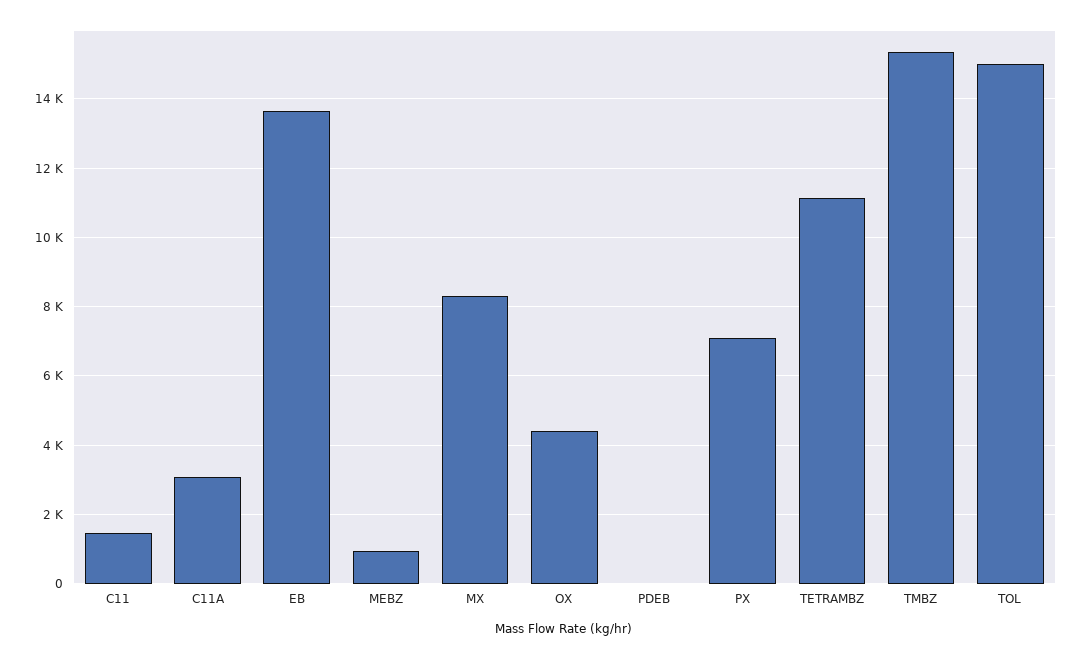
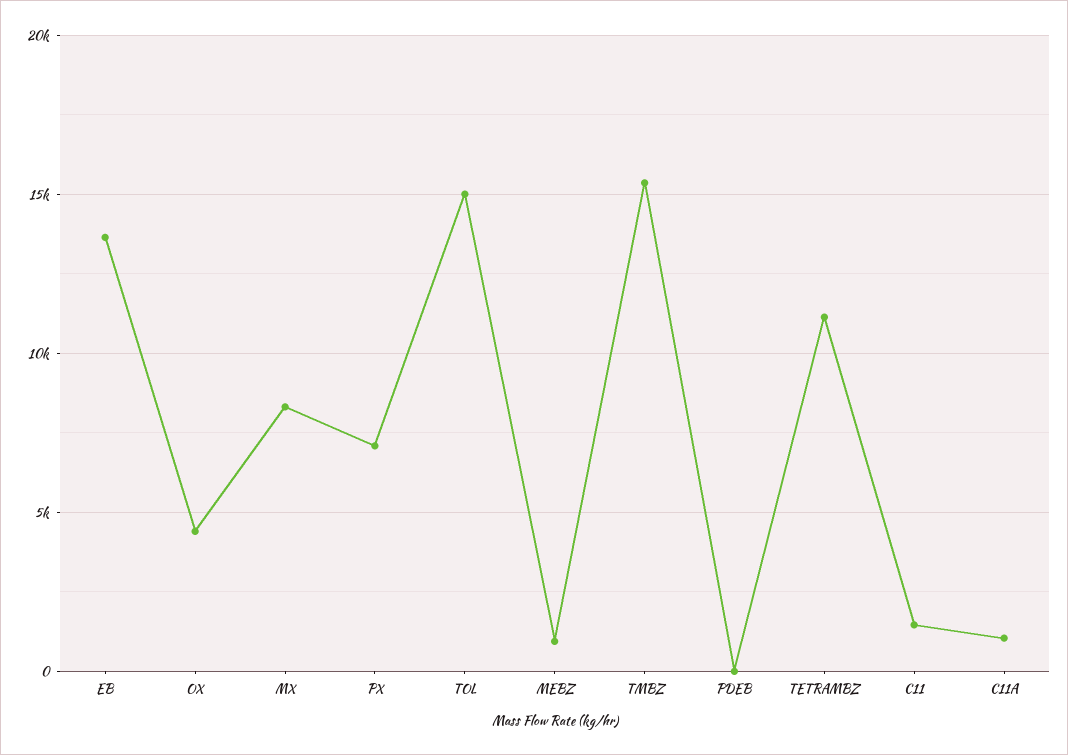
C11A: 3000 -> 1000

